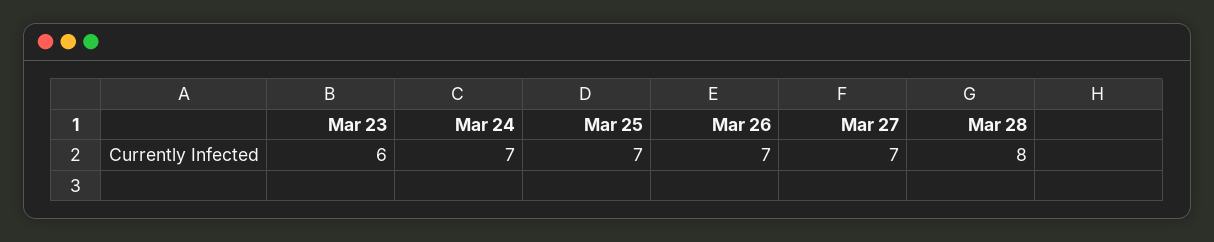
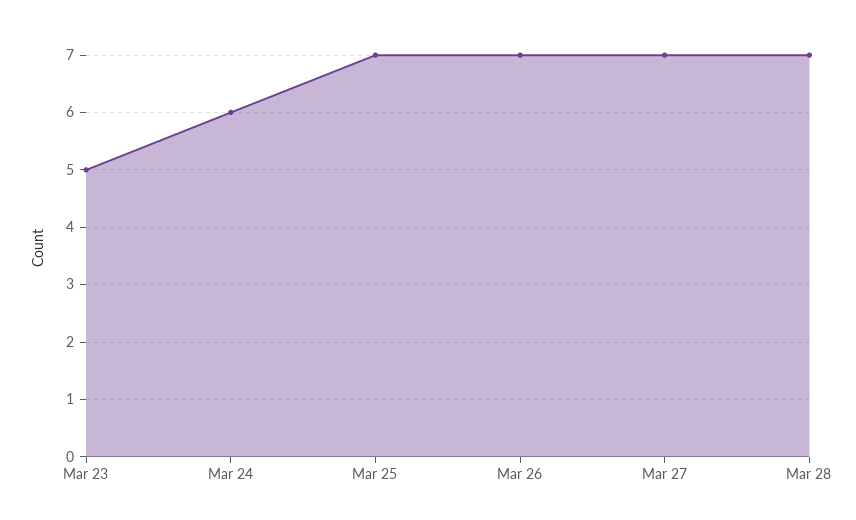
Mar 23: 6 -> 5
Mar 24: 7 -> 6
Mar 28: 8 -> 7

